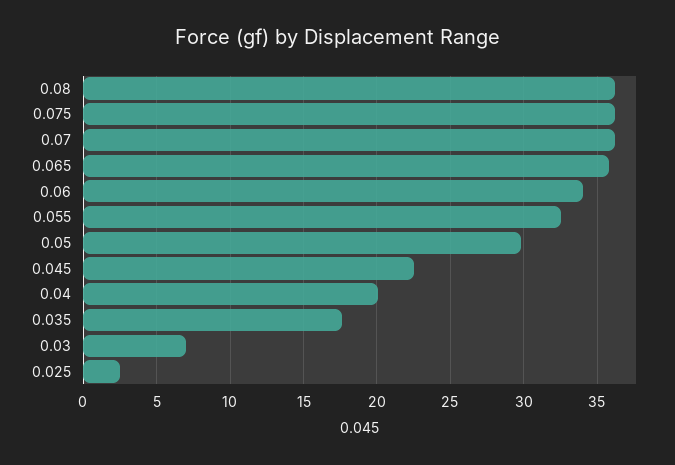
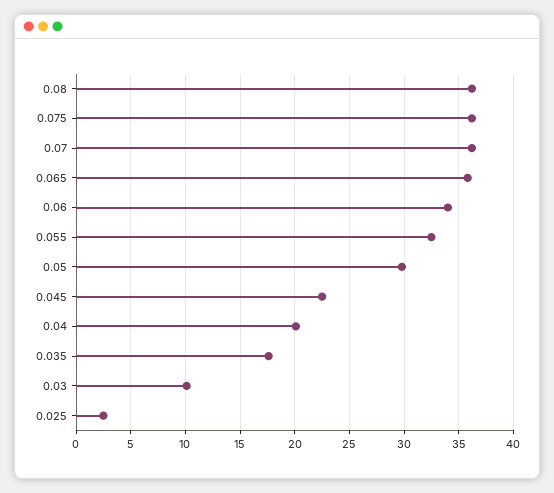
0.03: 7 -> 10

